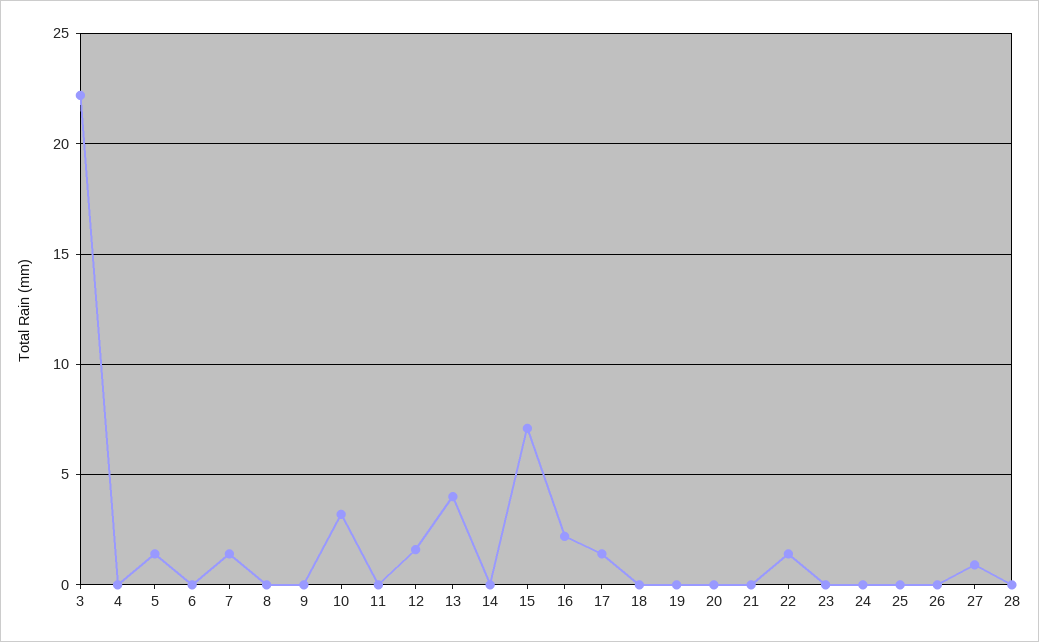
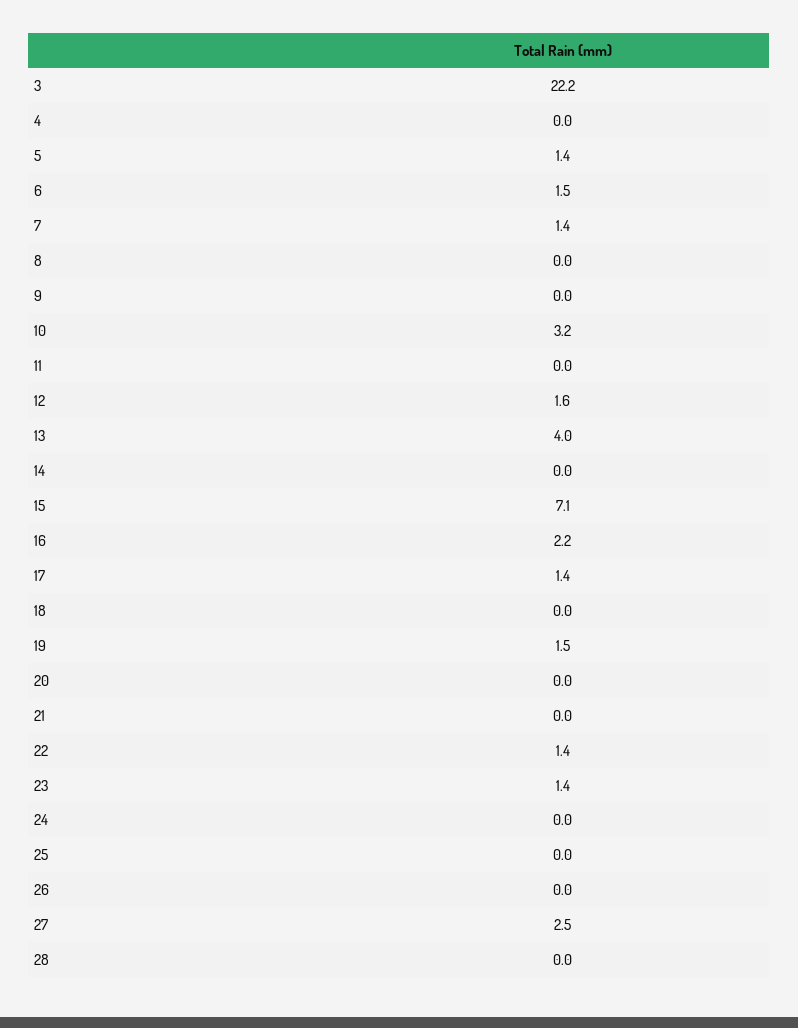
6: 0 -> 1.5
19: 0 -> 1.5
23: 0 -> 1.4
27: 1 -> 2.5

